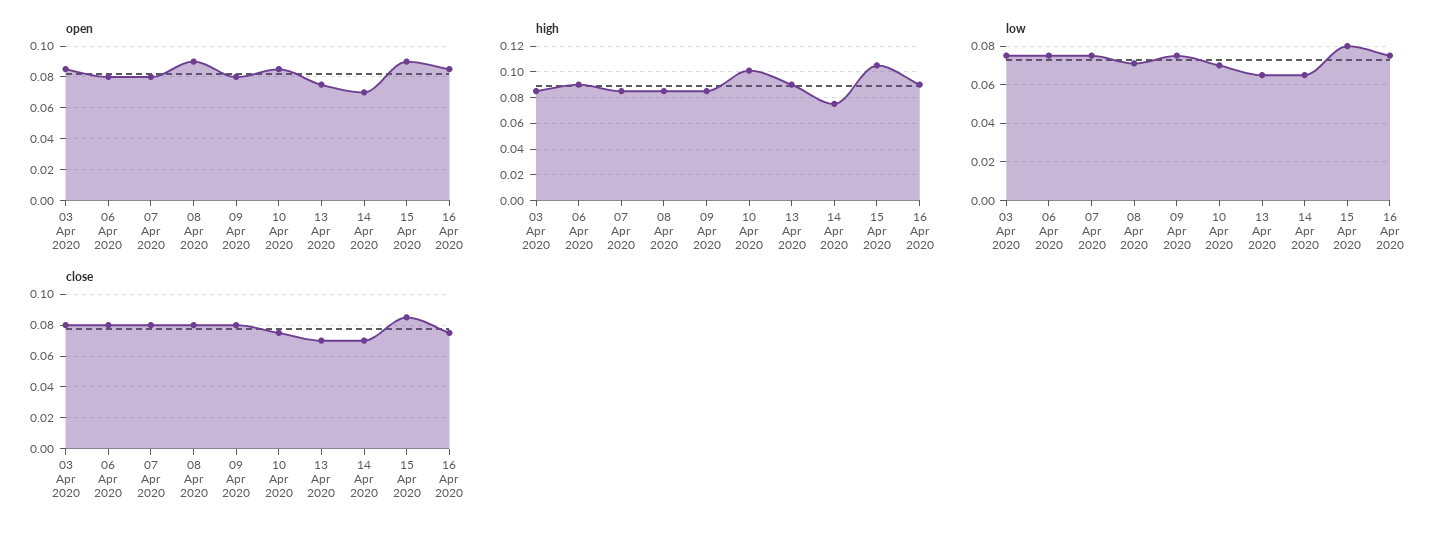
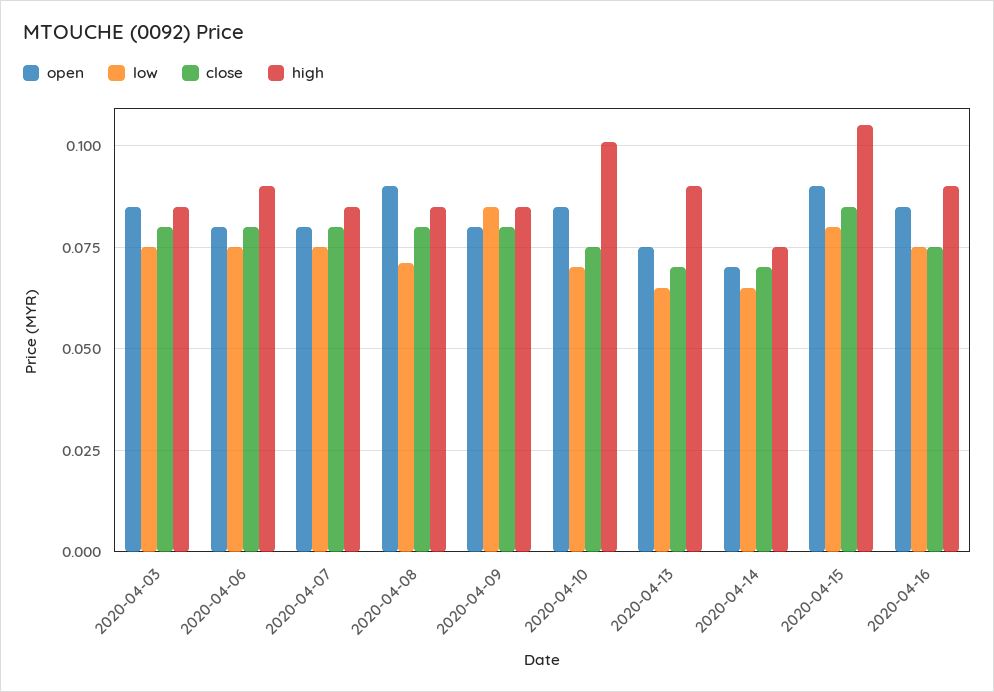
low, 09 Apr 2020: 0.075 -> 0.085

